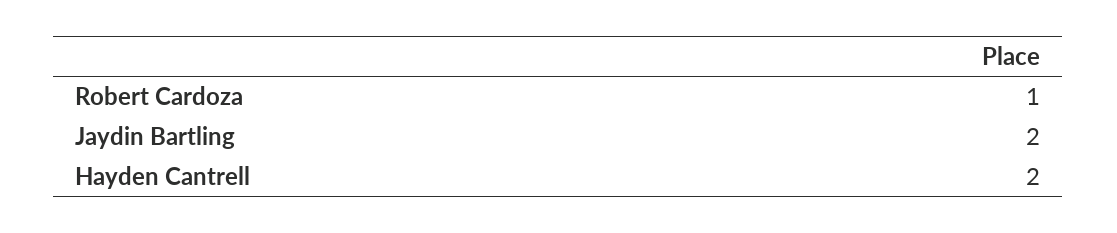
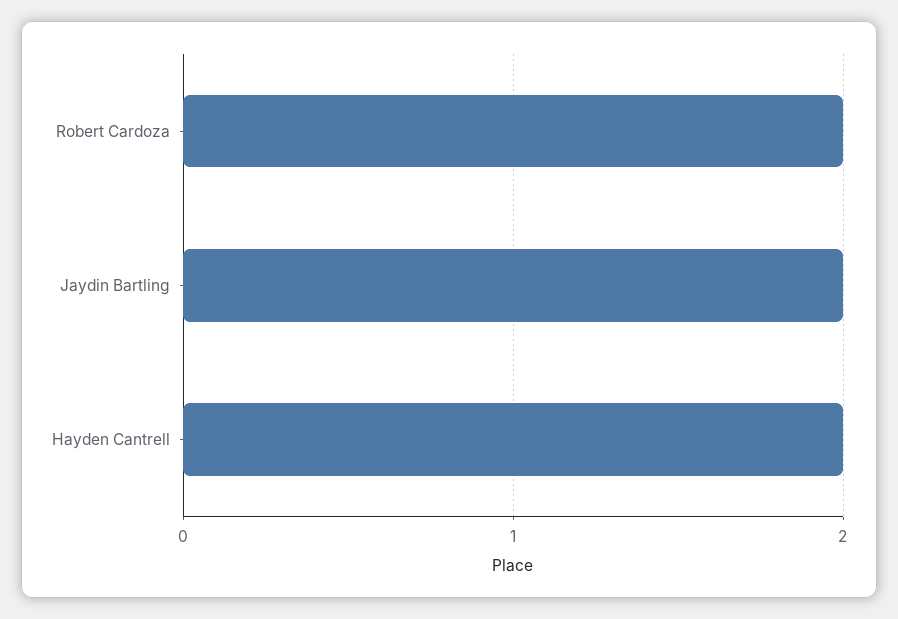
Robert Cardoza: 1 -> 2

